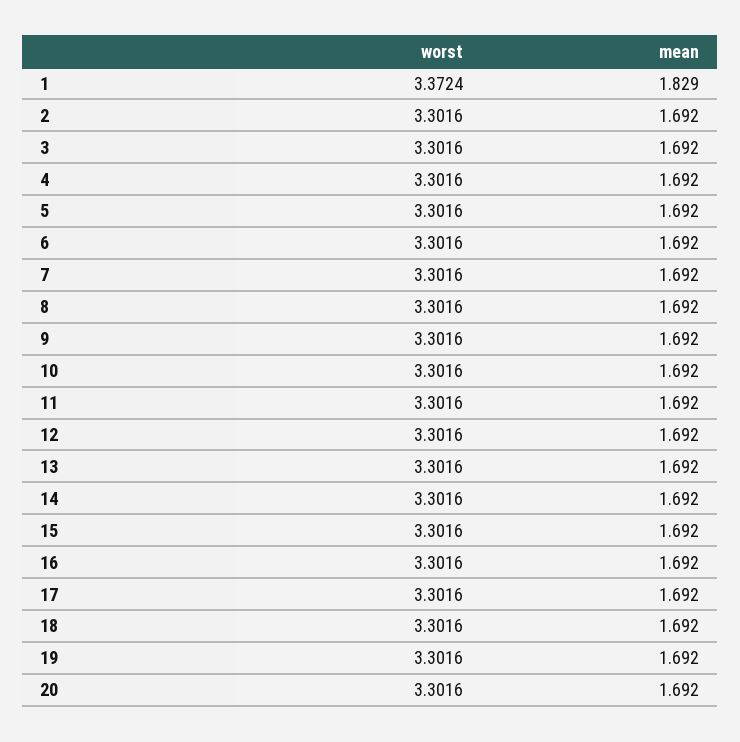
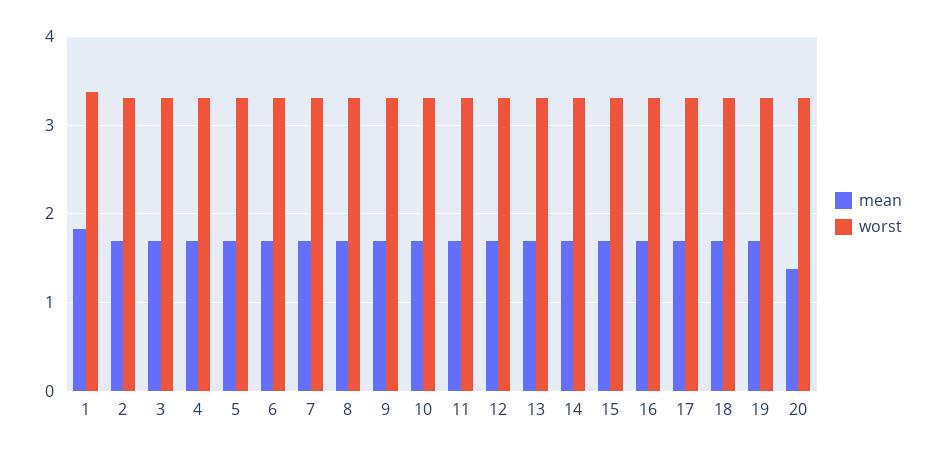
mean, 20: 1.692 -> 1.4

